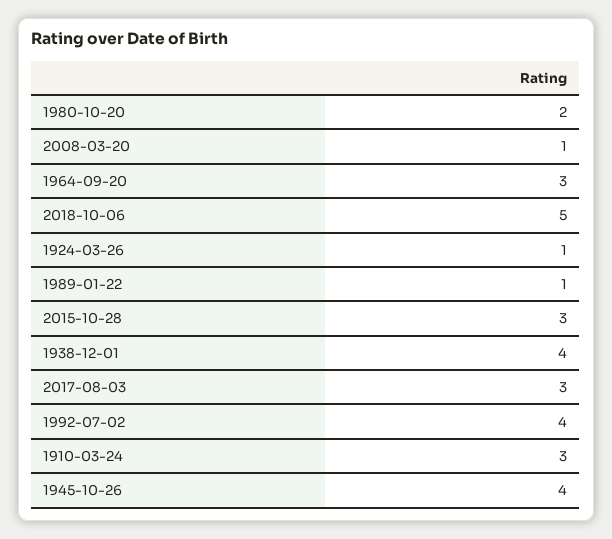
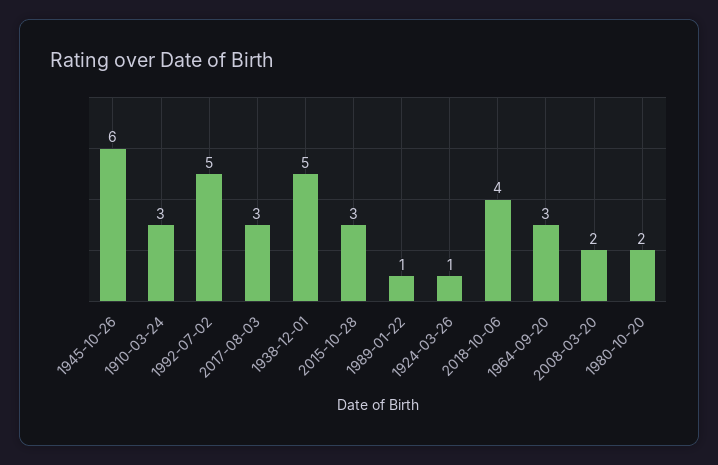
2008-03-20: 1 -> 2
2018-10-06: 5 -> 4
1938-12-01: 4 -> 5
1992-07-02: 4 -> 5
1945-10-26: 4 -> 6

